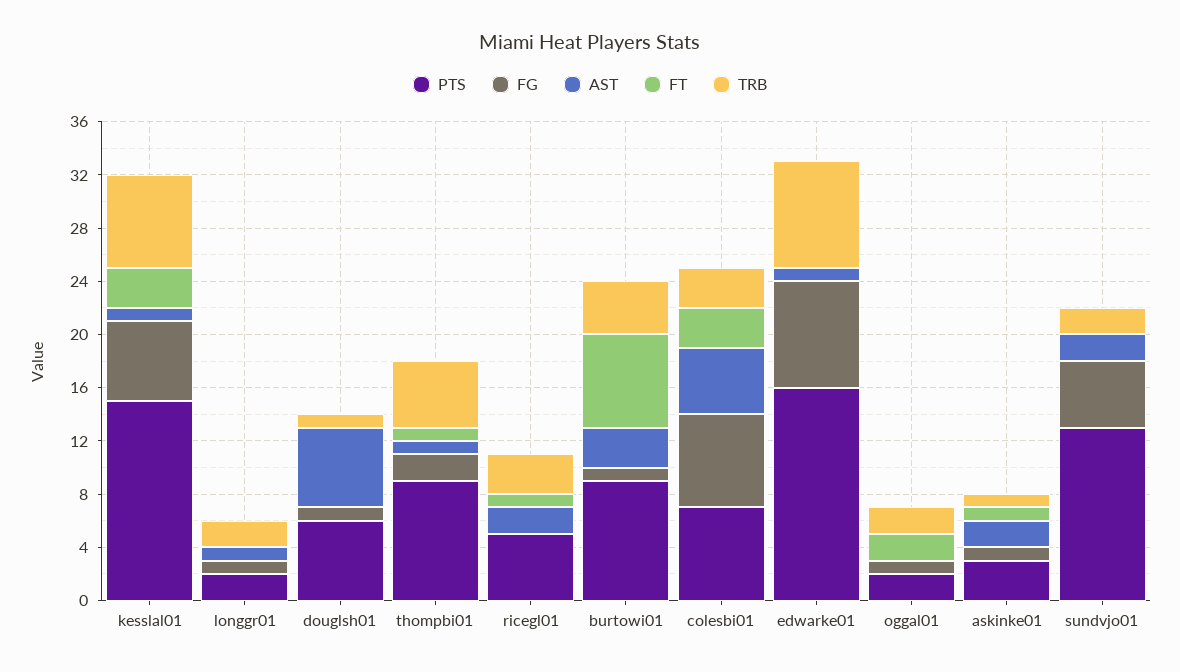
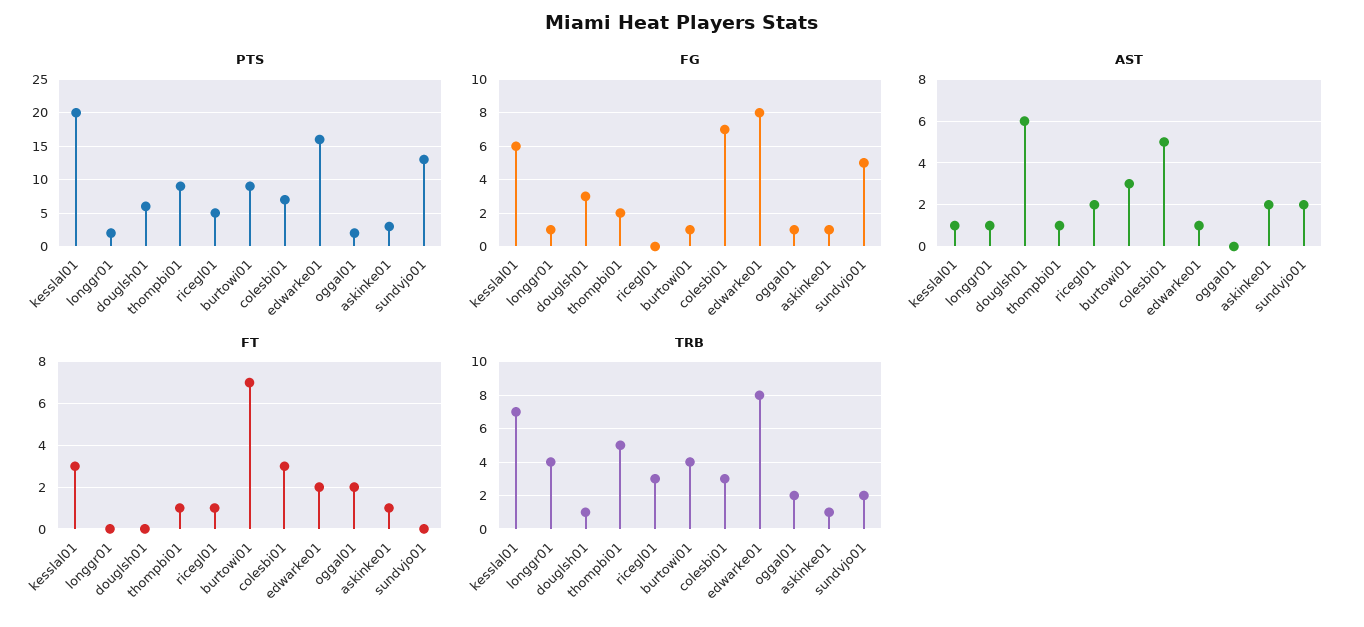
PTS, kesslal01: 15 -> 20
TRB, longgr01: 2 -> 4
FG, douglsh01: 1 -> 3
FT, edwarke01: 0 -> 2

